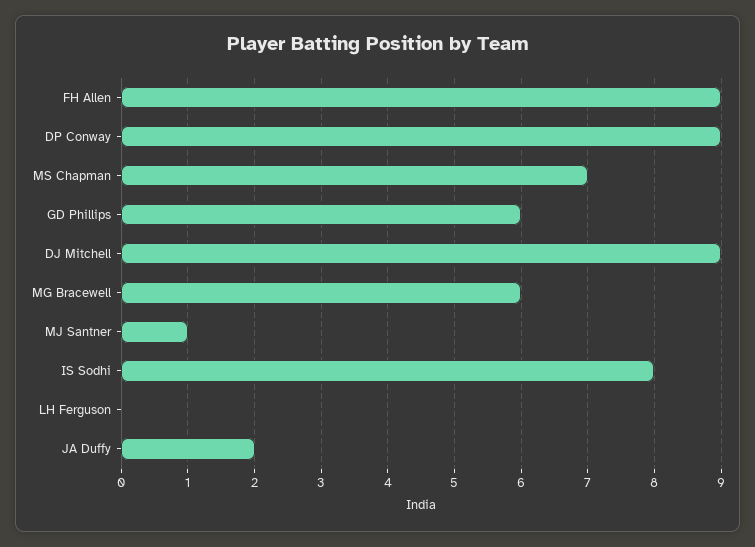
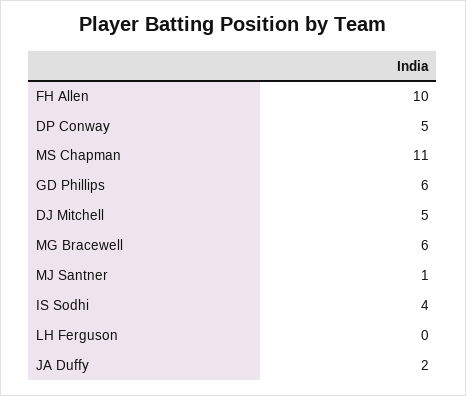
FH Allen: 9 -> 10
DP Conway: 9 -> 5
MS Chapman: 7 -> 11
DJ Mitchell: 9 -> 5
IS Sodhi: 8 -> 4

